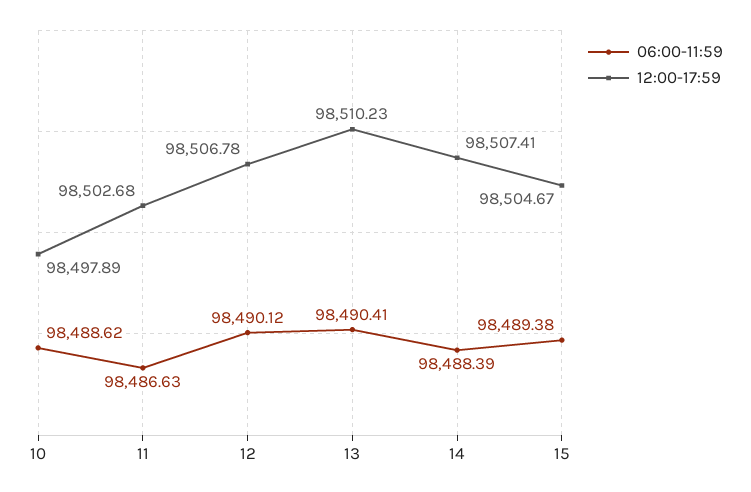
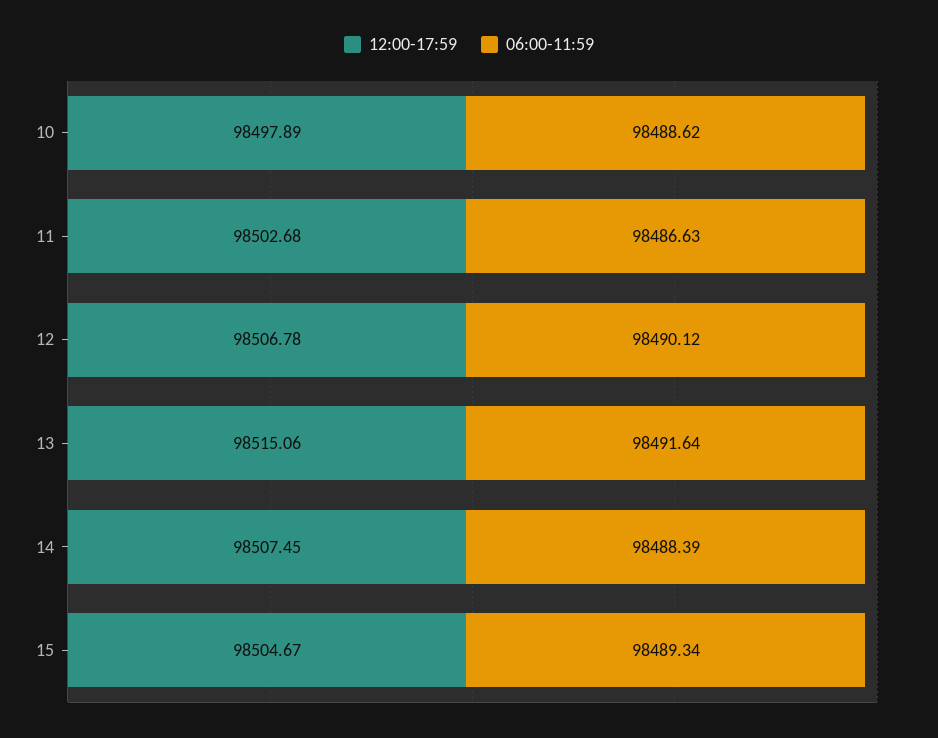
06:00-11:59, 13: 98490.41 -> 98491.64
12:00-17:59, 13: 98510.23 -> 98515.06
12:00-17:59, 14: 98507.41 -> 98507.45
06:00-11:59, 15: 98489.38 -> 98489.34

